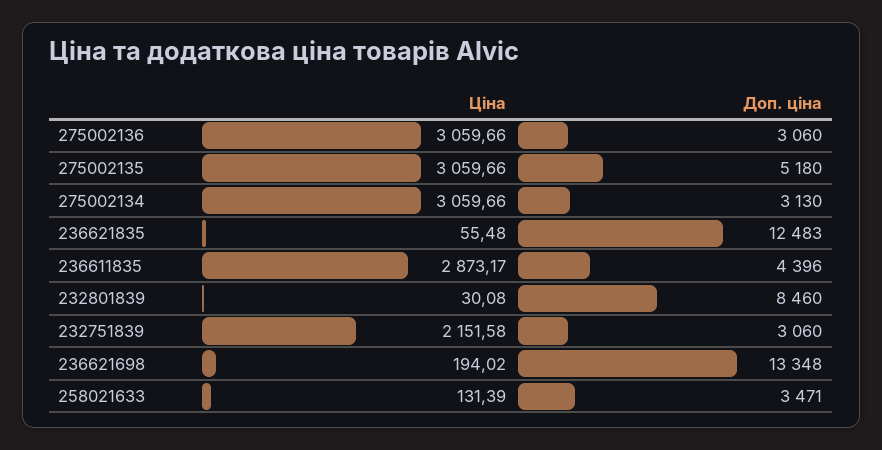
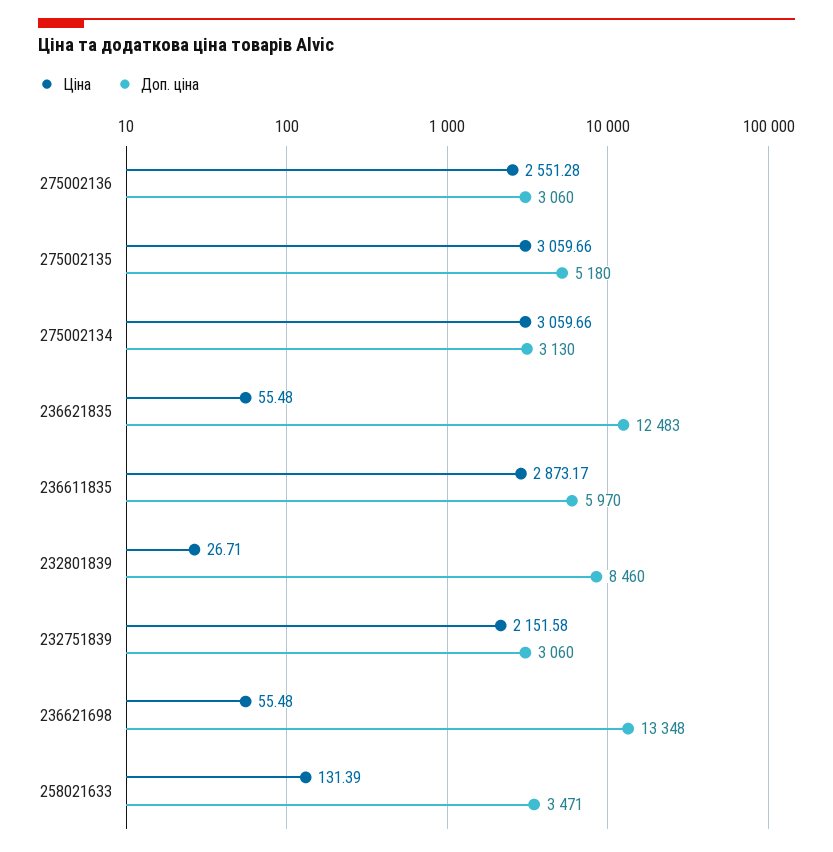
Ціна, 275002136: 3059.66 -> 2551.28
Доп. ціна, 236611835: 4396 -> 5970
Ціна, 232801839: 30.08 -> 26.71
Ціна, 236621698: 194.02 -> 55.48

